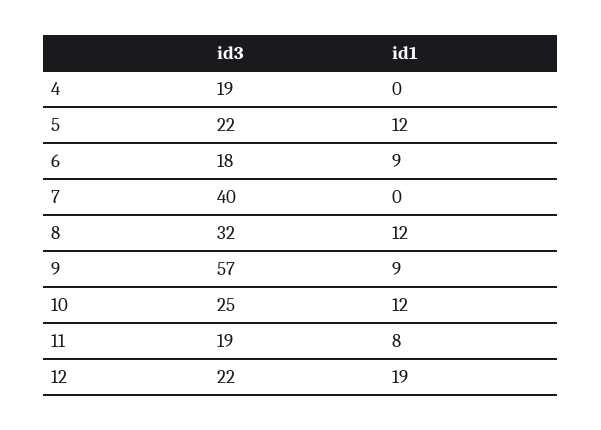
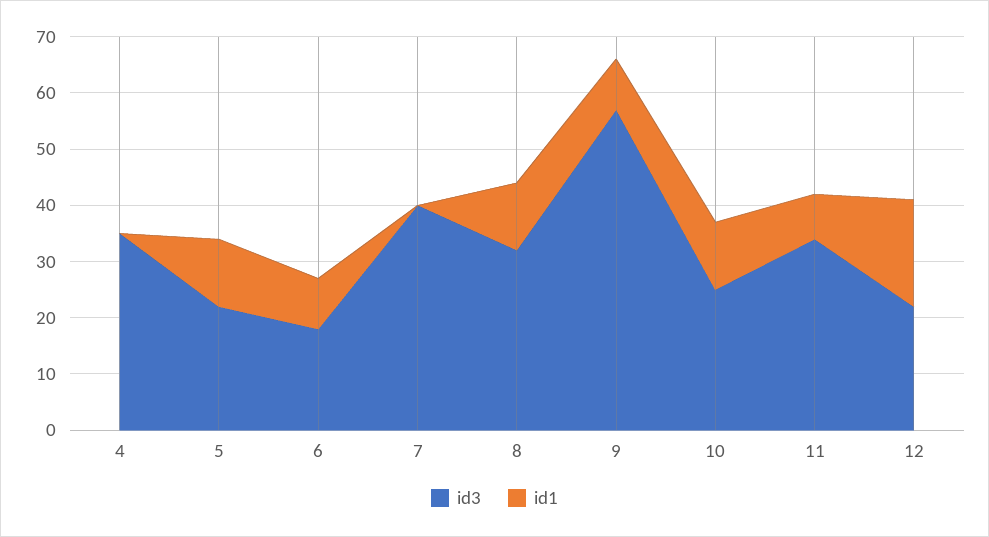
id3, 4: 19 -> 35
id3, 11: 19 -> 35

